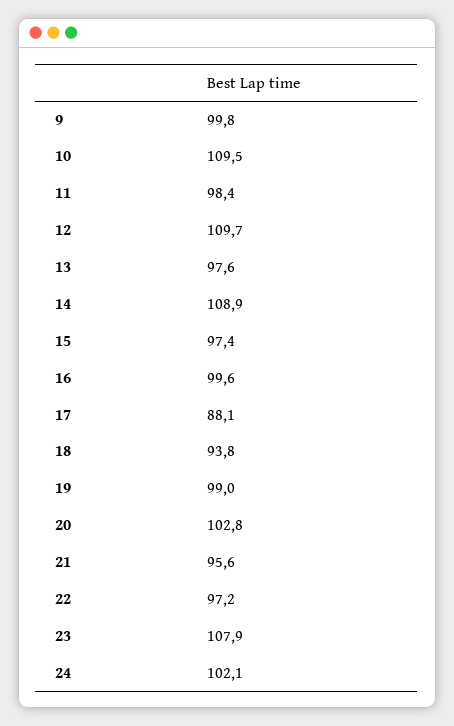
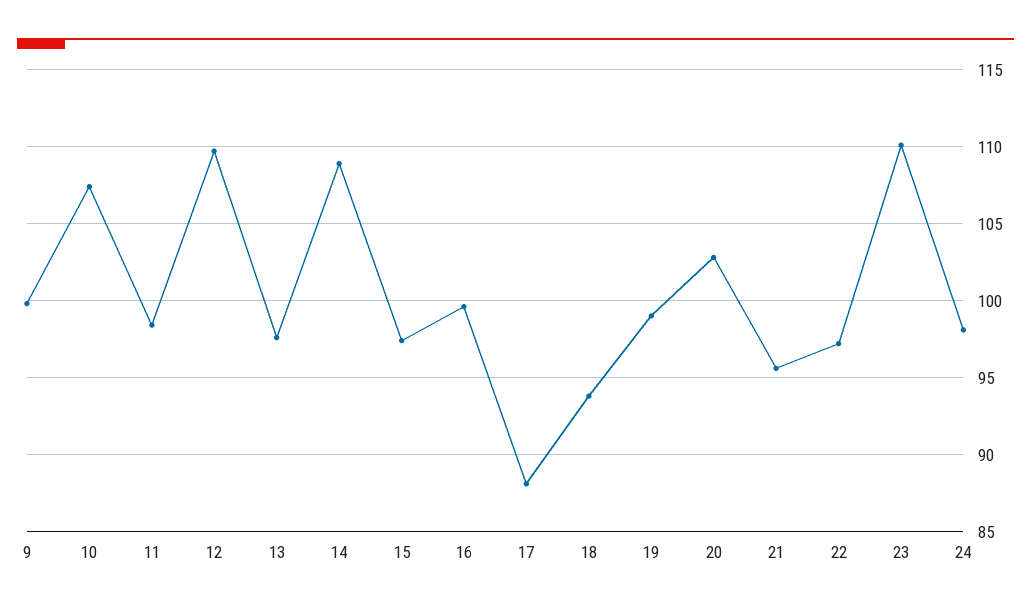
10: 109.5 -> 107.5
23: 107.9 -> 110
24: 102.1 -> 98

